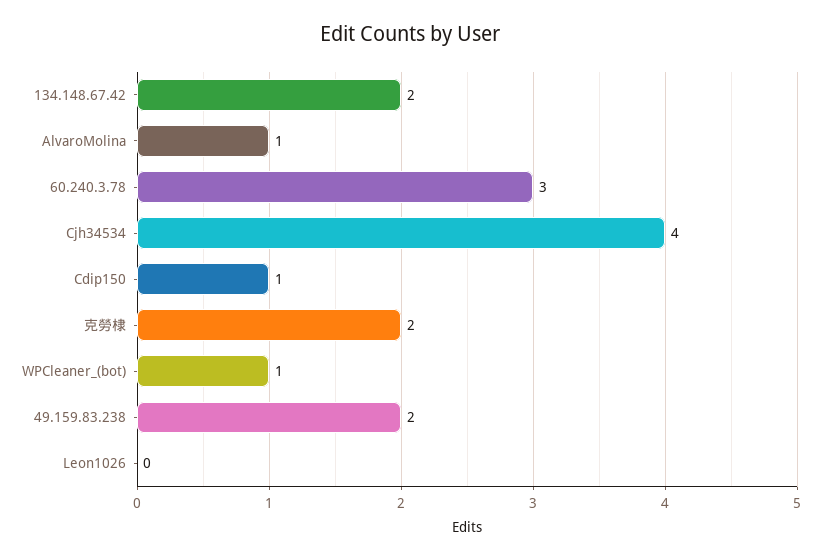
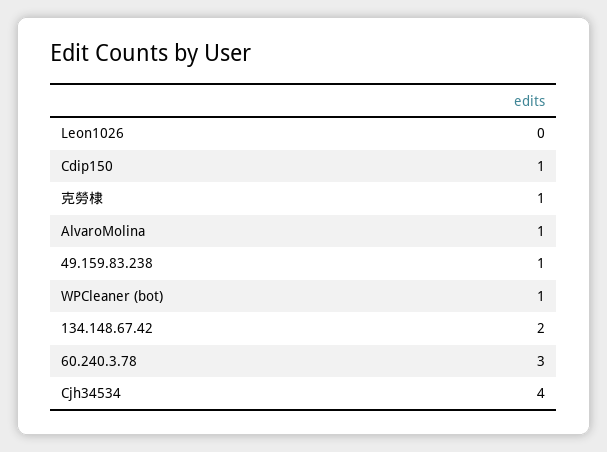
克勞棣: 2 -> 1
49.159.83.238: 2 -> 1

